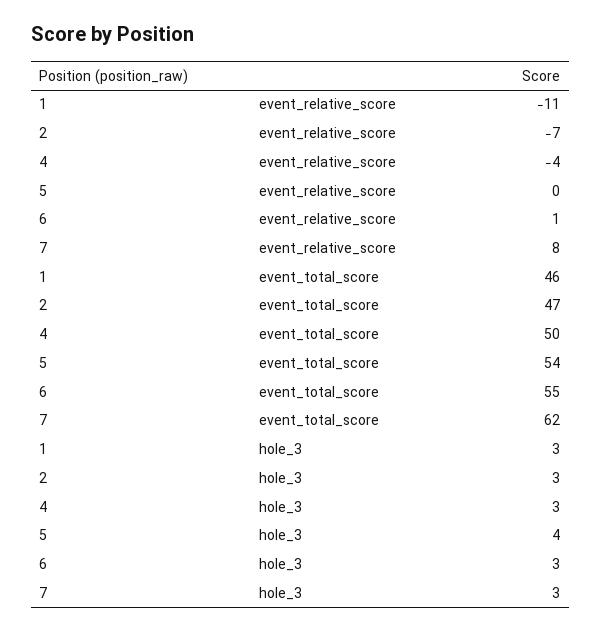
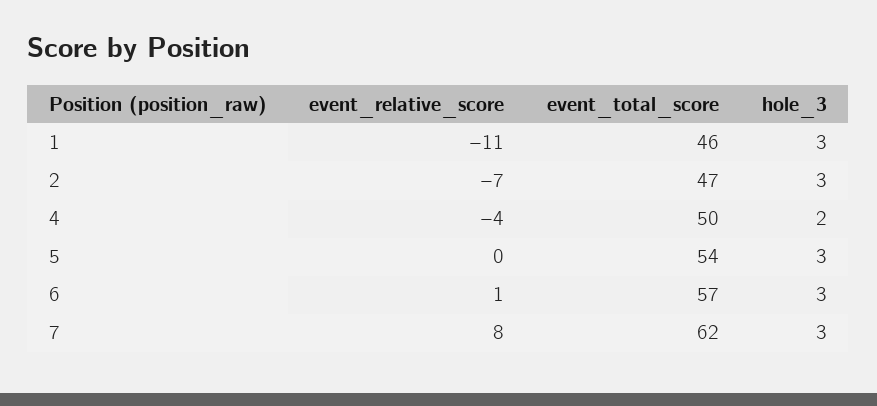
6, event_total_score: 55 -> 57
4, hole_3: 3 -> 2
5, hole_3: 4 -> 3

